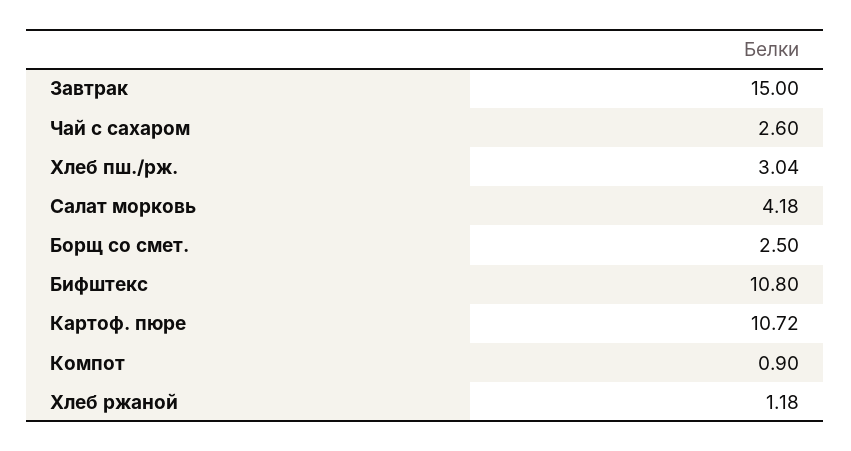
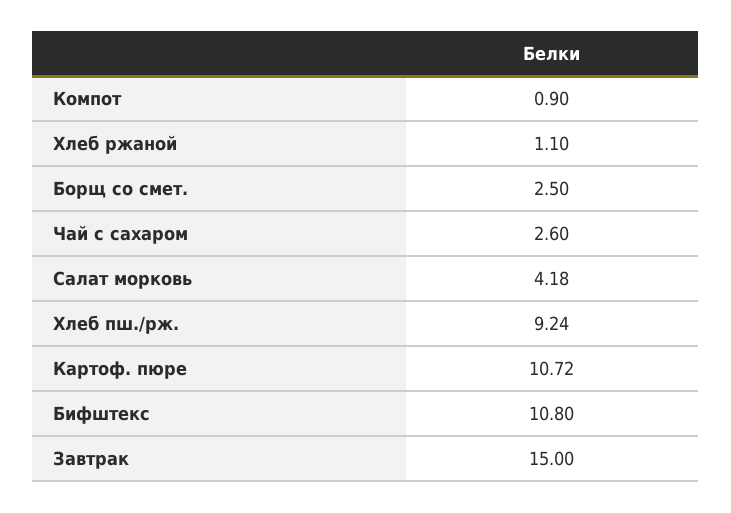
Хлеб пш./рж.: 3.04 -> 9.24
Хлеб ржаной: 1.18 -> 1.1

